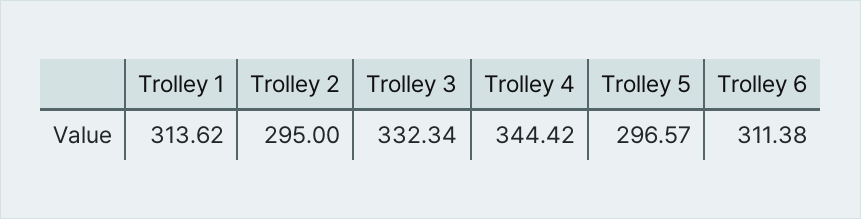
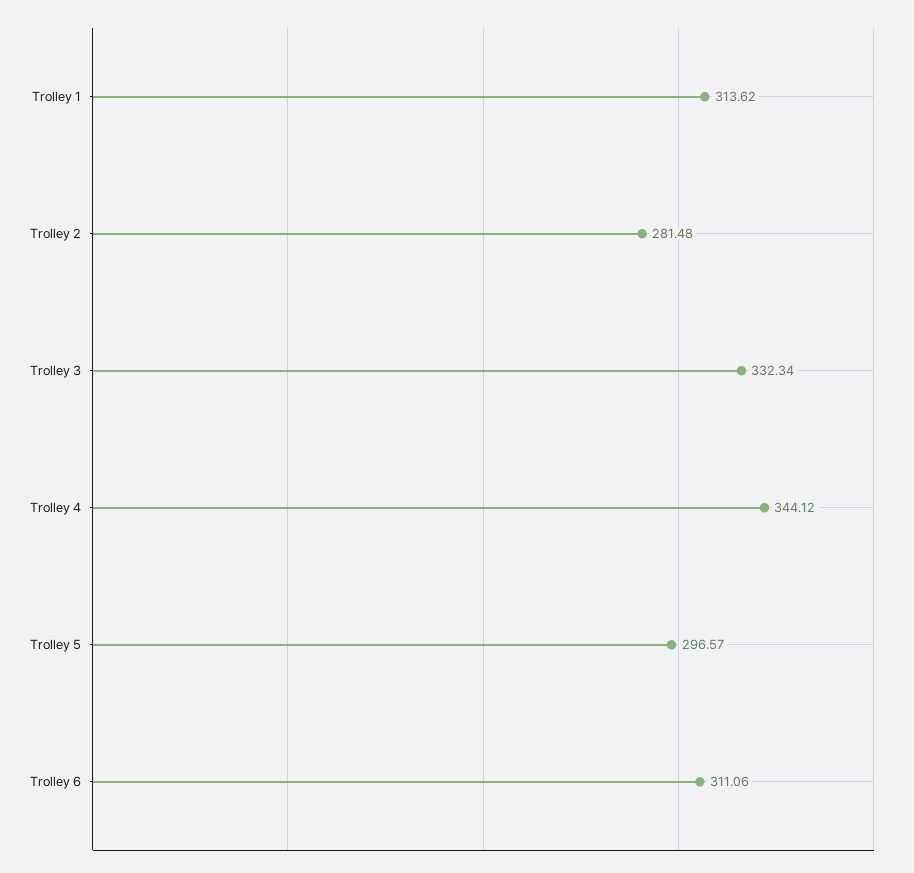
Trolley 2: 295 -> 281.48
Trolley 4: 344.42 -> 344.12
Trolley 6: 311.38 -> 311.06

